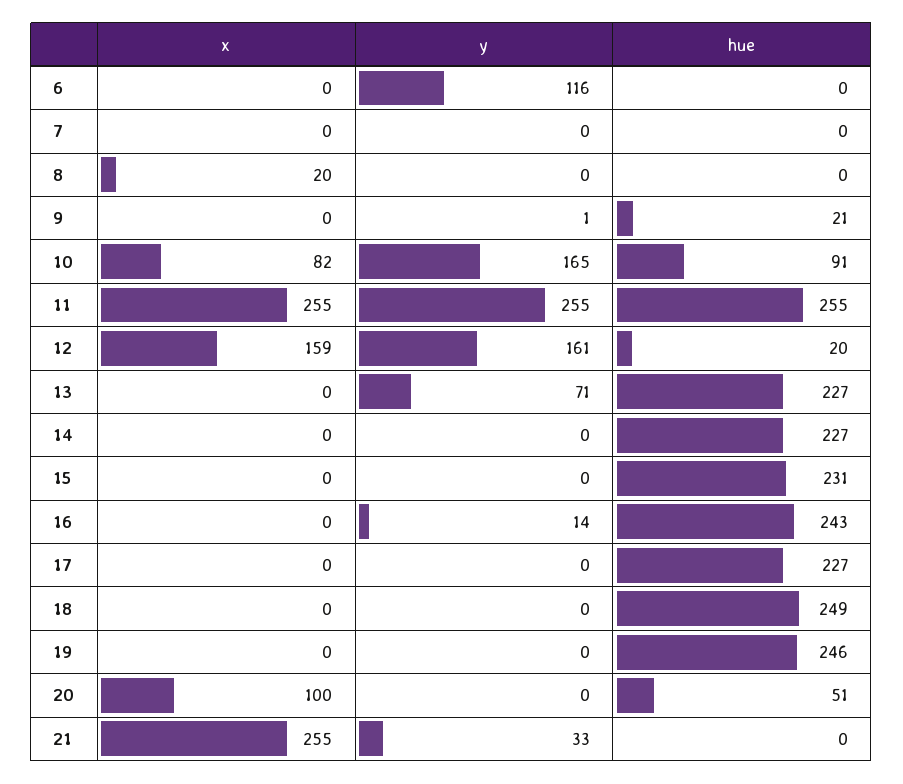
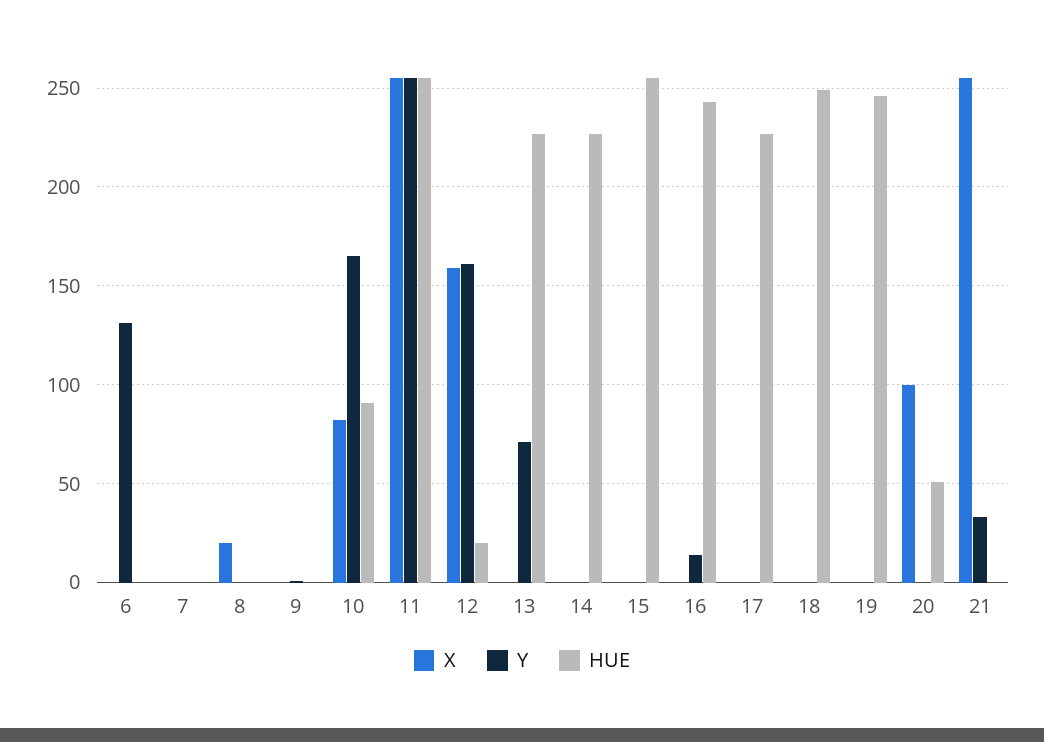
y, 6: 116 -> 130
hue, 9: 21 -> 0
hue, 15: 231 -> 255

